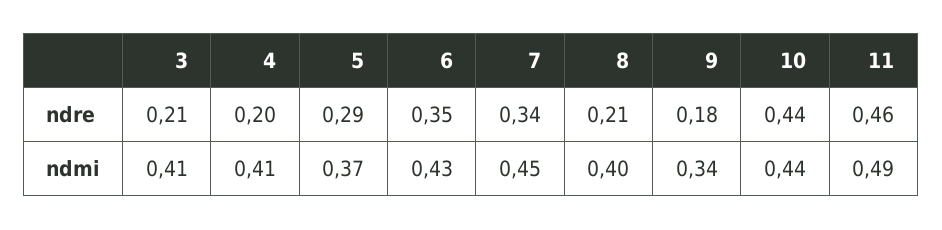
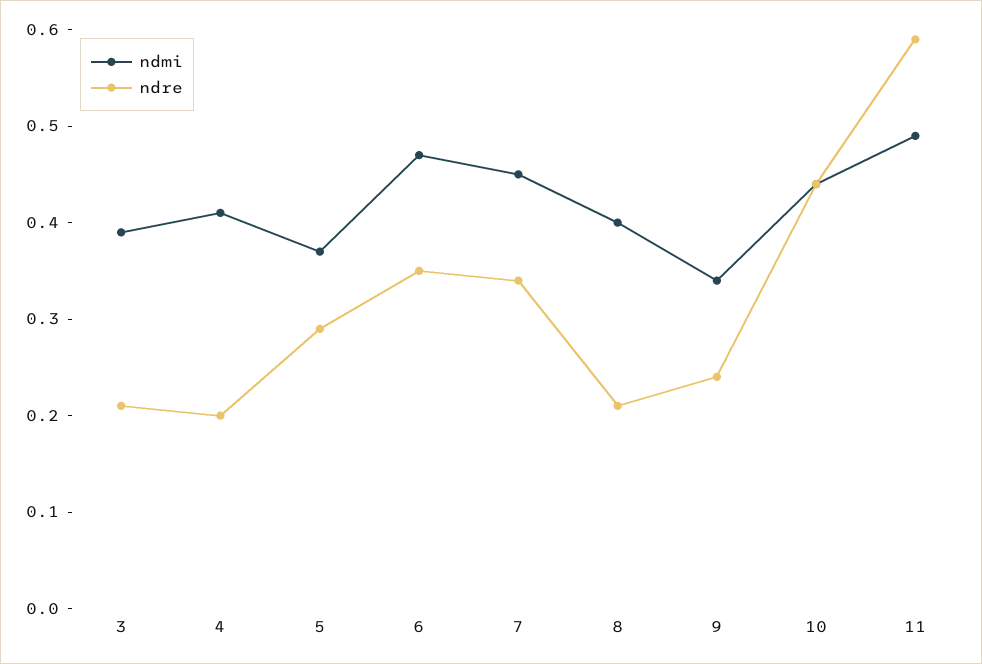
ndre, 9: 0.18 -> 0.24
ndre, 11: 0.46 -> 0.59
ndmi, 3: 0.41 -> 0.39
ndmi, 6: 0.43 -> 0.47

